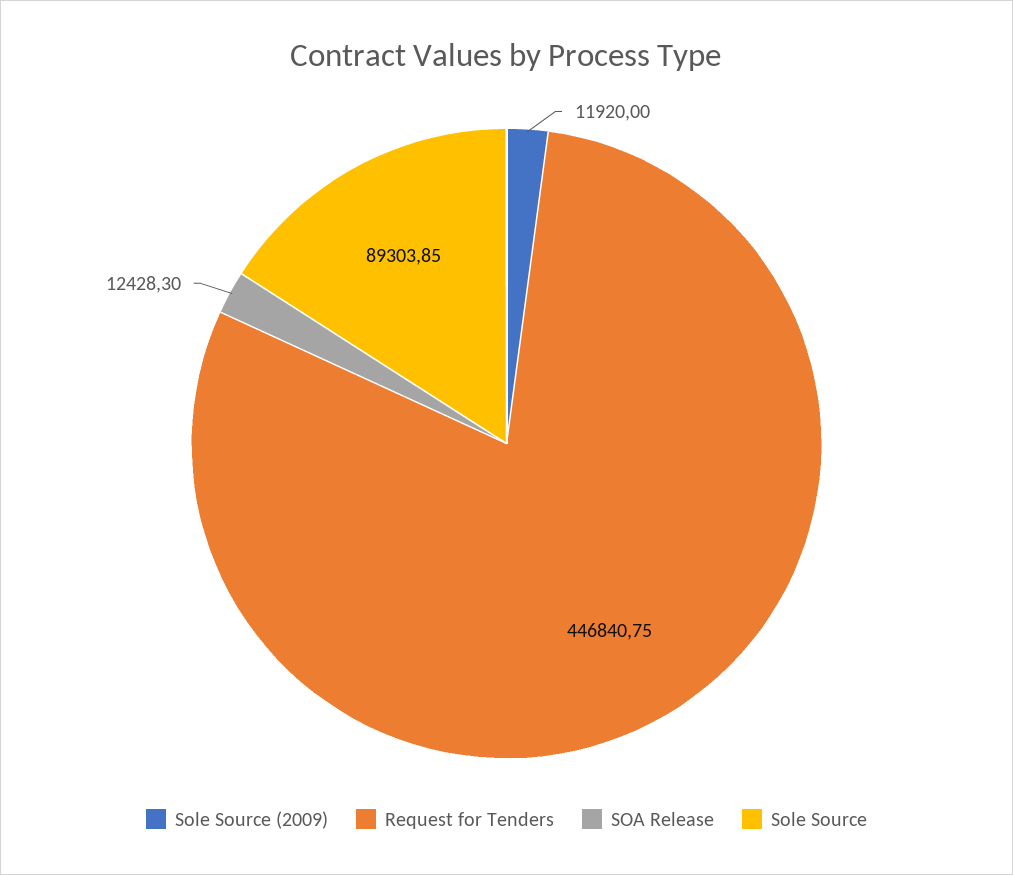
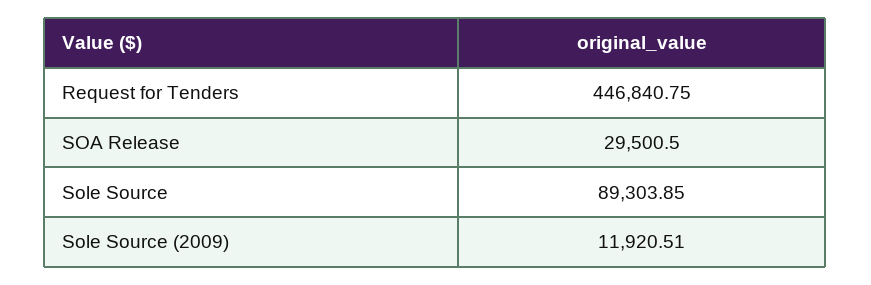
Sole Source (2009): 11920 -> 11920.51
SOA Release: 12428.3 -> 29500.5

